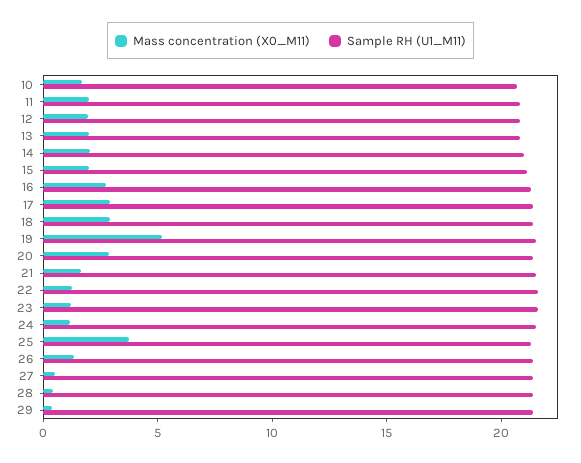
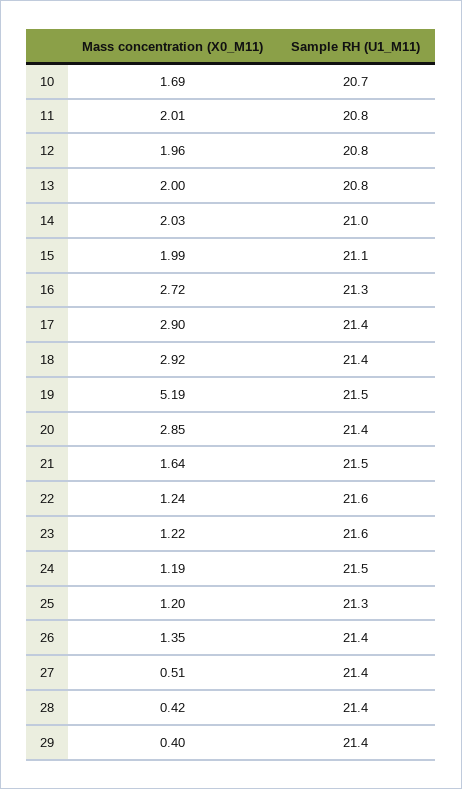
Mass concentration (X0_M11), 25: 4 -> 1.2

